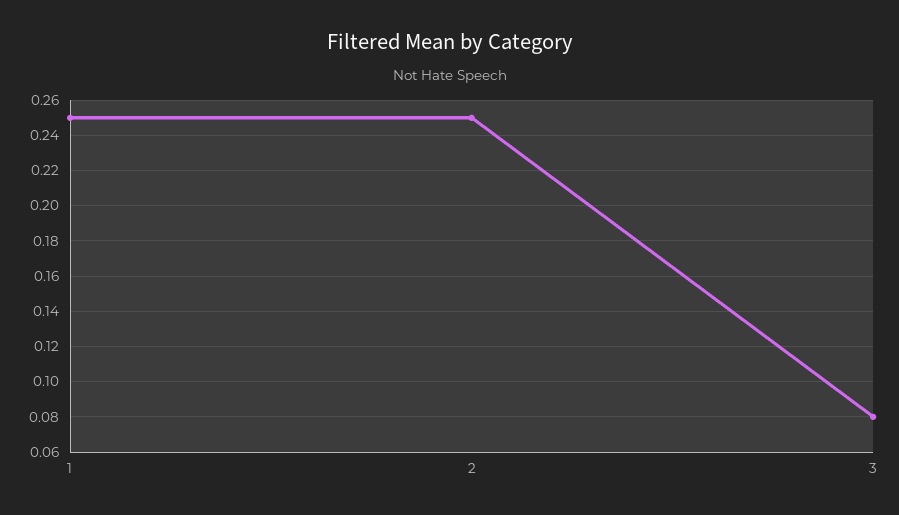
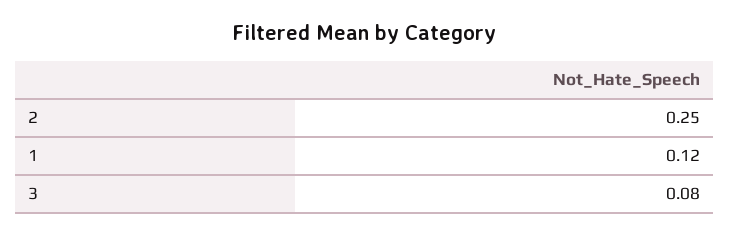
1: 0.25 -> 0.12

